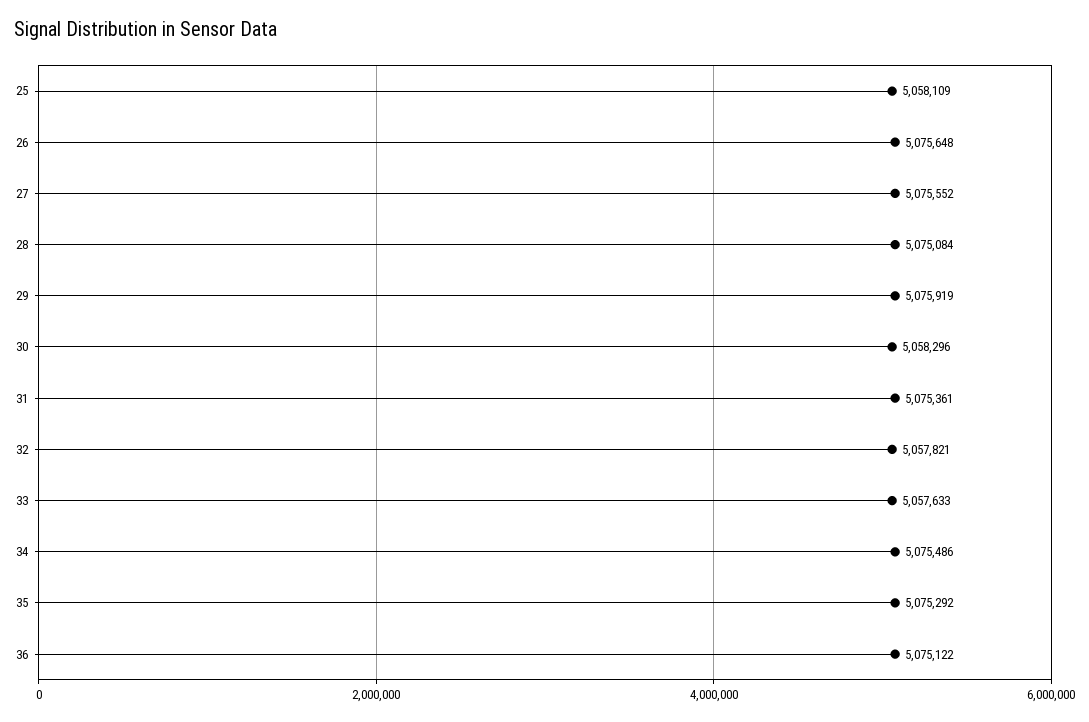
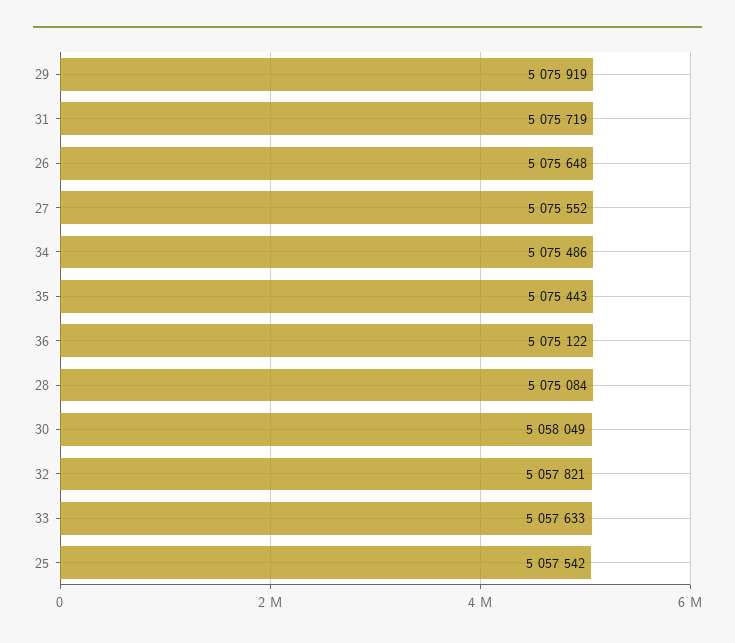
25: 5058109 -> 5057542
30: 5058296 -> 5058049
31: 5075361 -> 5075719
35: 5075292 -> 5075443

